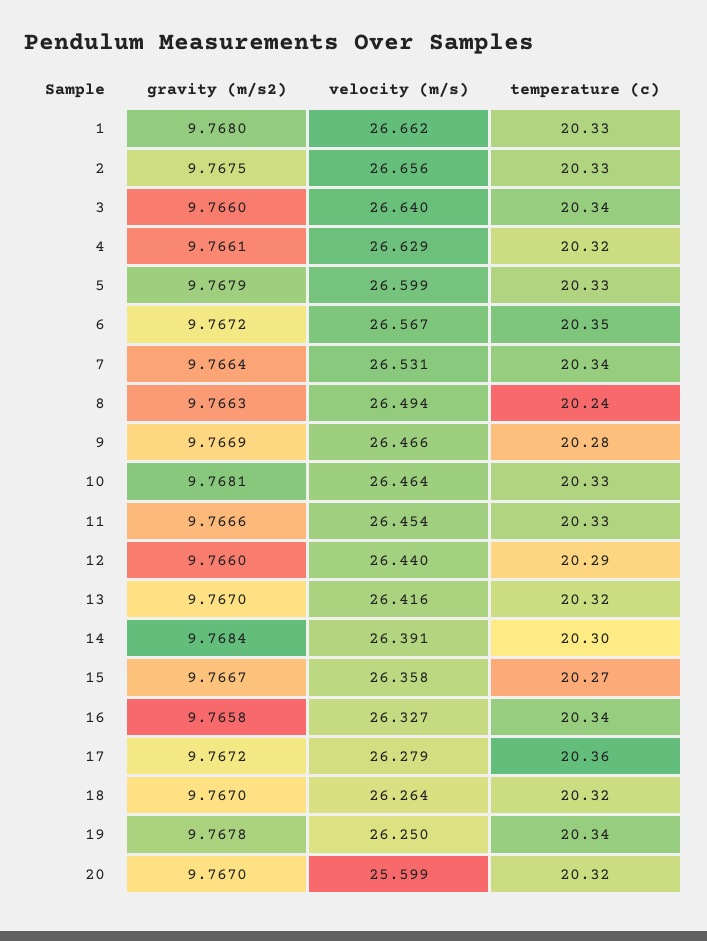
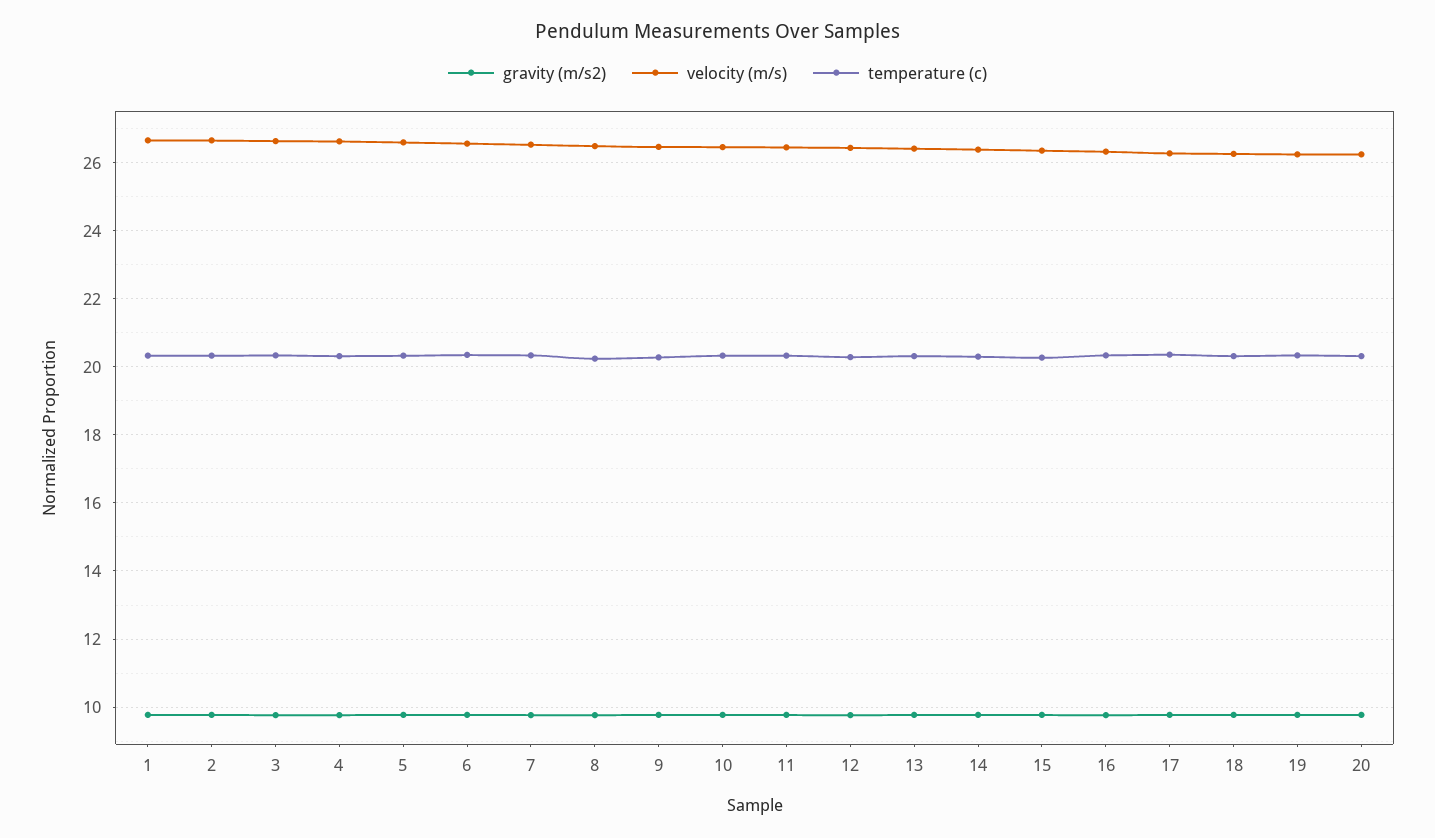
velocity (m/s), 20: 25.599 -> 26.2

